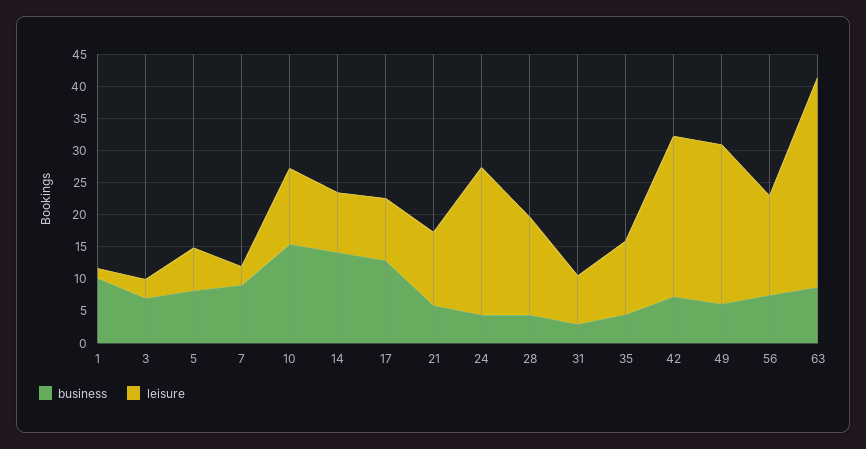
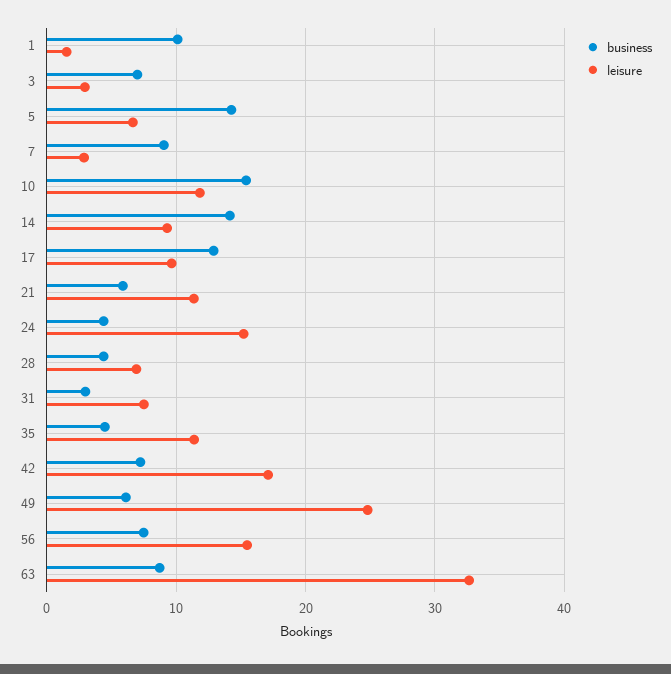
business, 5: 7.5 -> 14
leisure, 24: 22.5 -> 15
leisure, 28: 15 -> 7
leisure, 42: 25 -> 17

